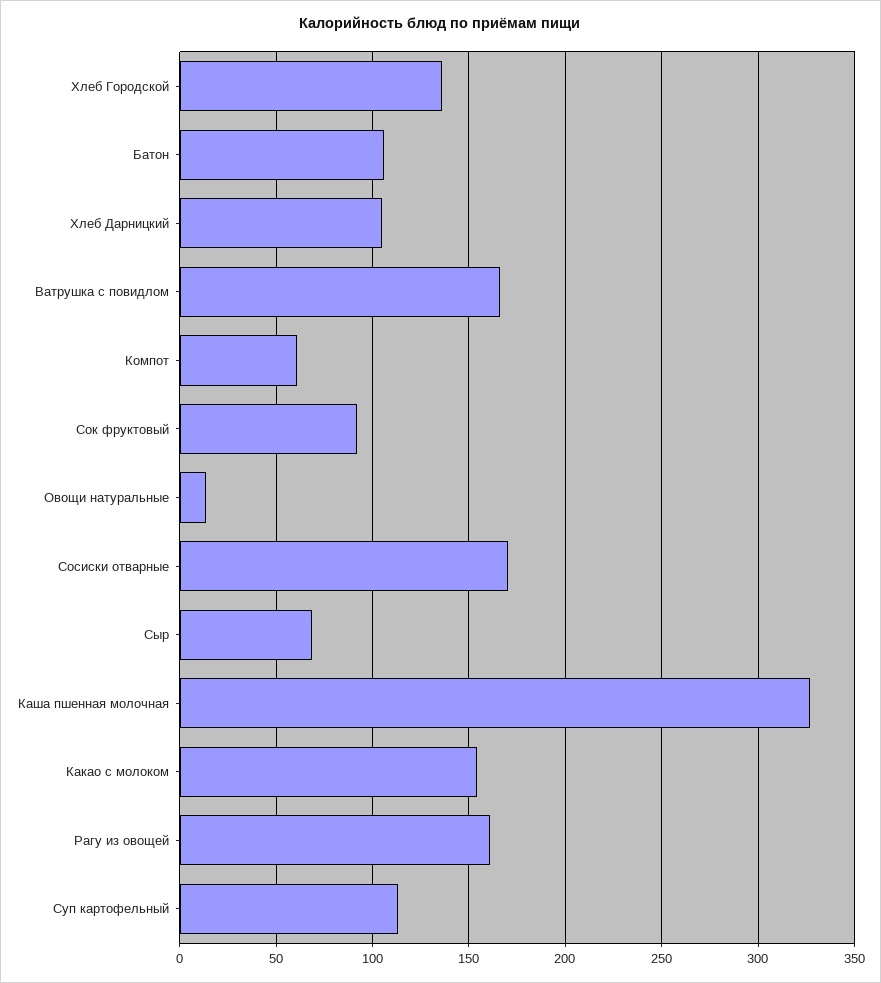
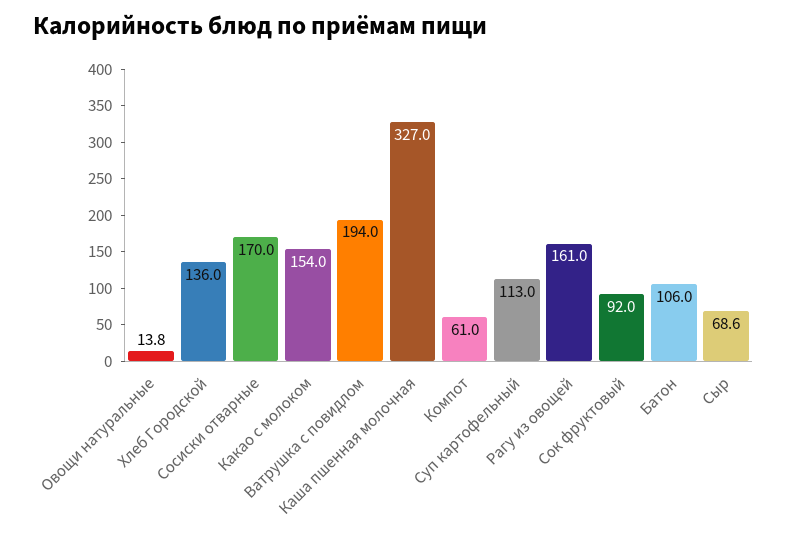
Хлеб Дарницкий: 105 -> none
Ватрушка с повидлом: 165 -> 194

